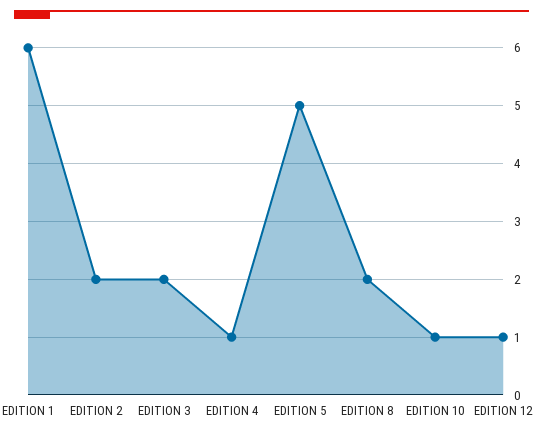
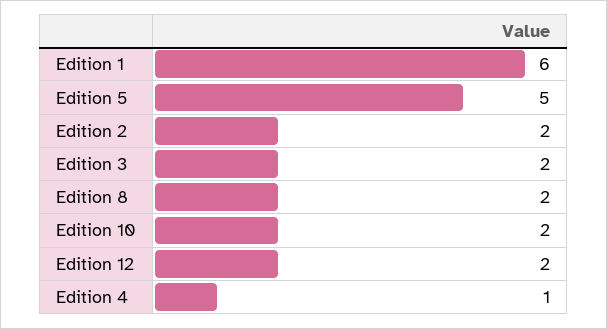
EDITION 10: 1 -> 2
EDITION 12: 1 -> 2

